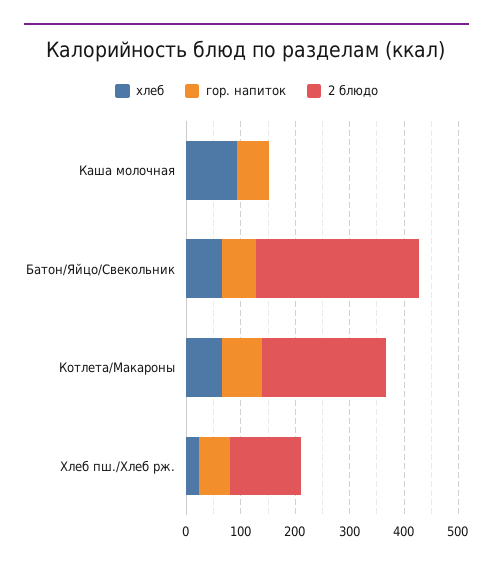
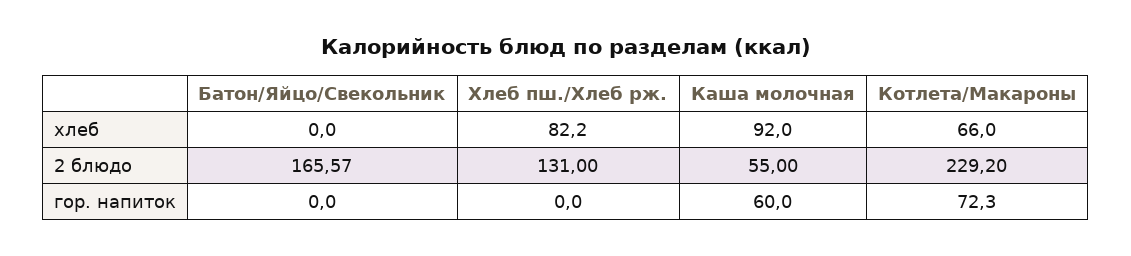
2 блюдо, Каша молочная: 0 -> 55
хлеб, Батон/Яйцо/Свекольник: 60 -> 0
гор. напиток, Батон/Яйцо/Свекольник: 60 -> 0
2 блюдо, Батон/Яйцо/Свекольник: 300 -> 165.57
хлеб, Хлеб пш./Хлеб рж.: 20 -> 82.2
гор. напиток, Хлеб пш./Хлеб рж.: 60 -> 0

